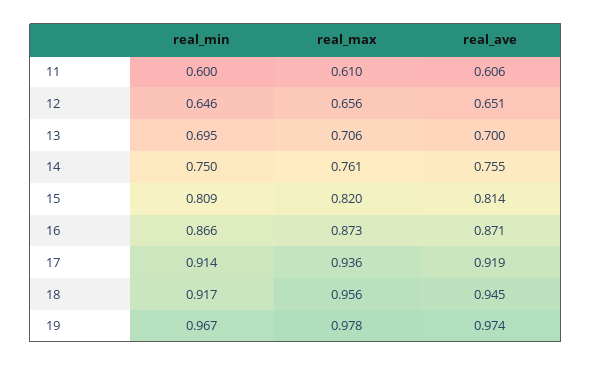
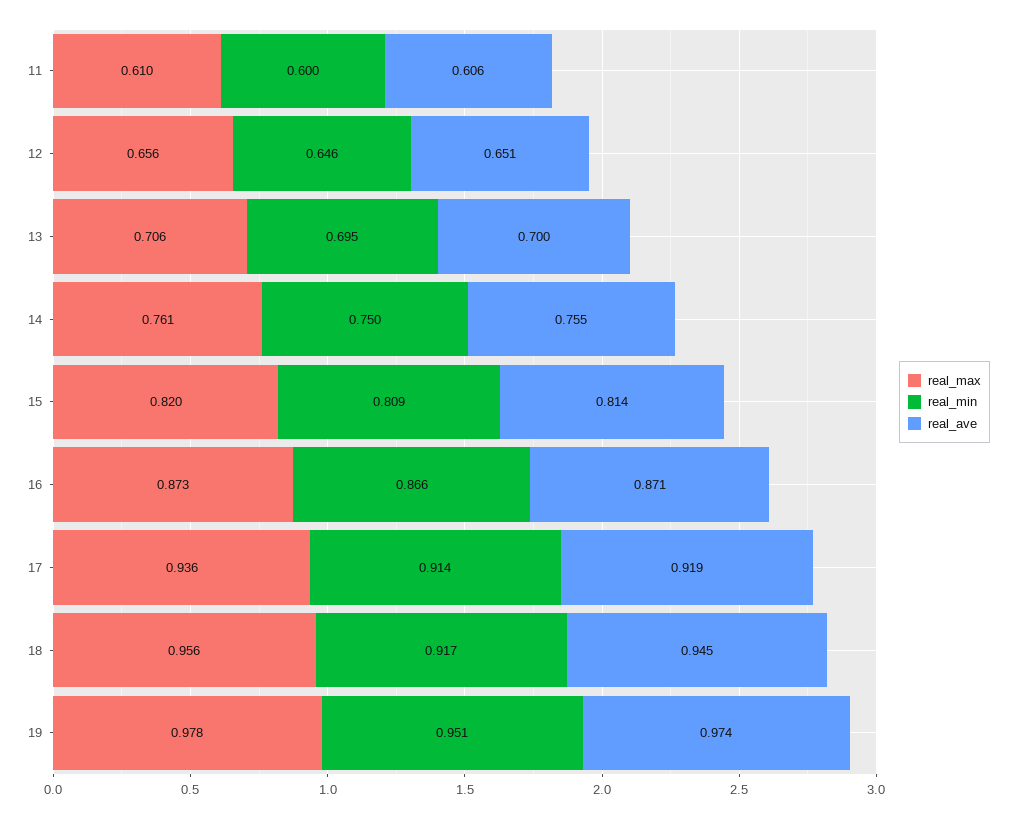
real_min, 19: 0.967 -> 0.951

